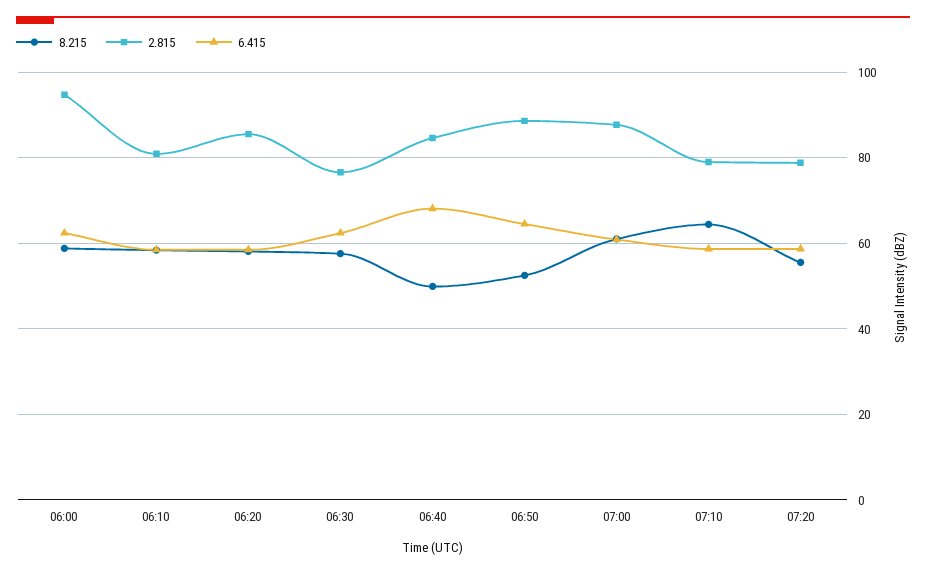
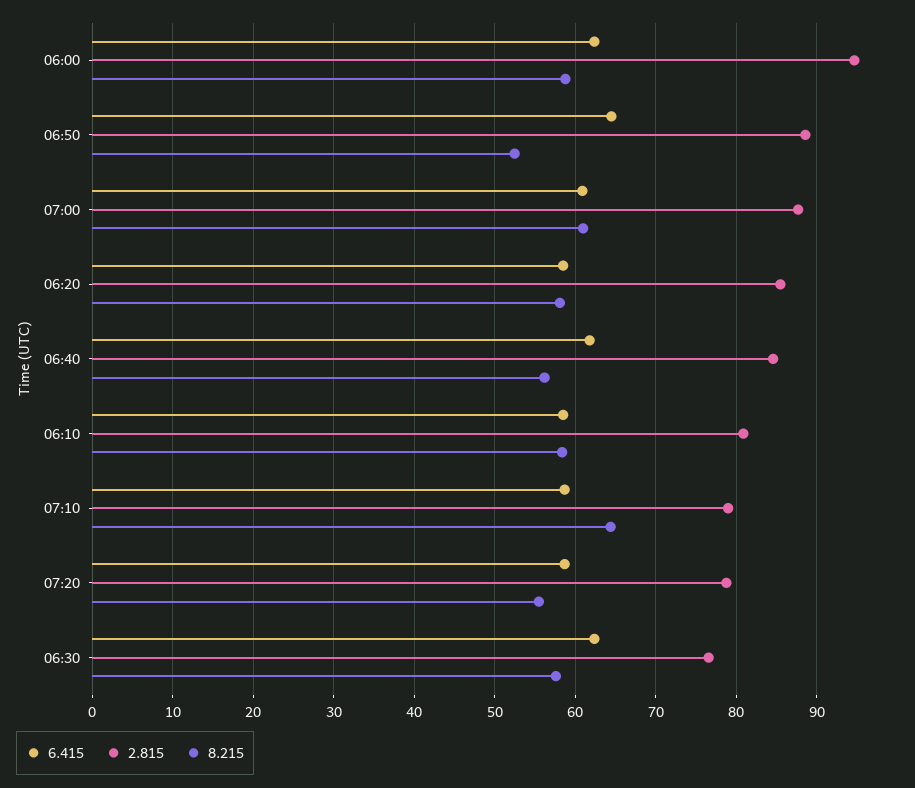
8.215, 06:40: 50 -> 56
6.415, 06:40: 68 -> 62

